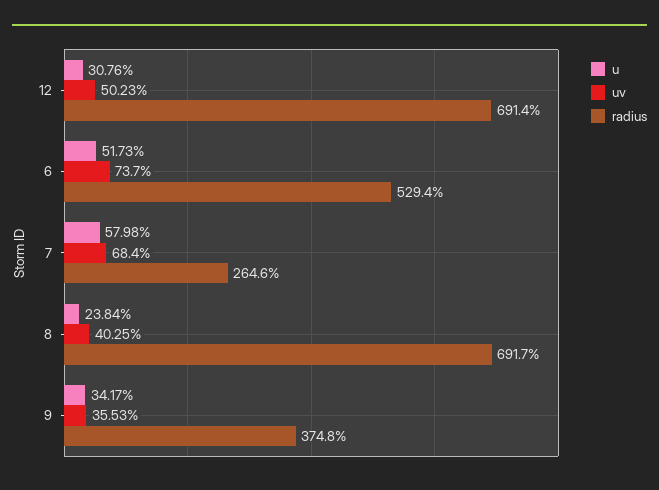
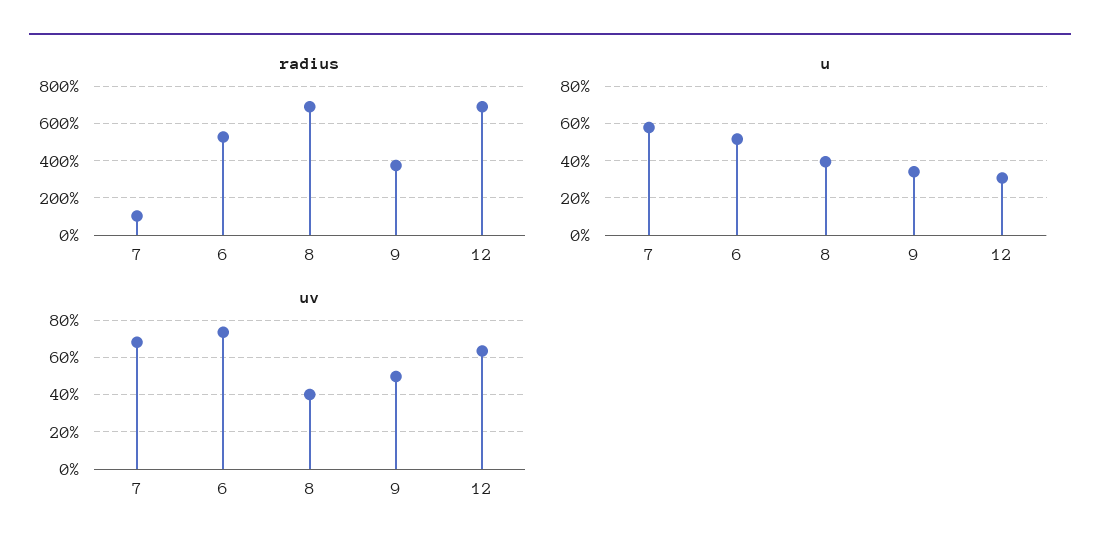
uv, 12: 50.23 -> 65
radius, 7: 264.6 -> 100
u, 8: 23.84 -> 40
uv, 9: 35.53 -> 50

